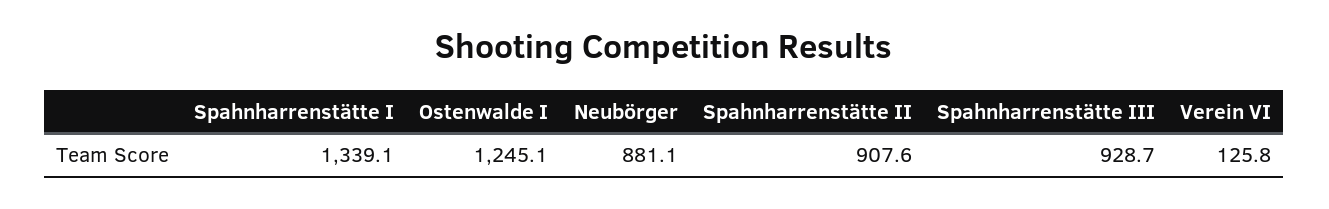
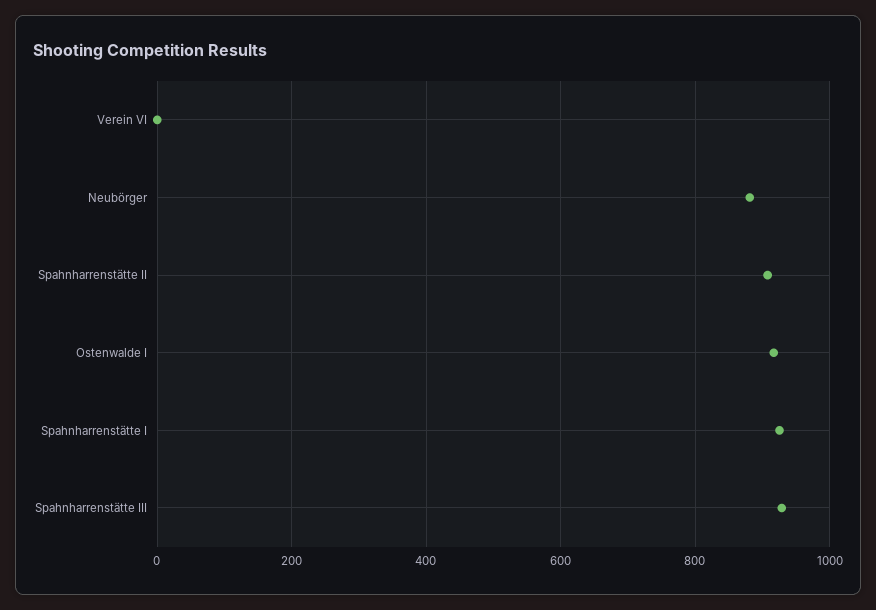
Spahnharrenstätte I: 1339.1 -> 920
Ostenwalde I: 1245.1 -> 920
Verein VI: 125.8 -> 0

